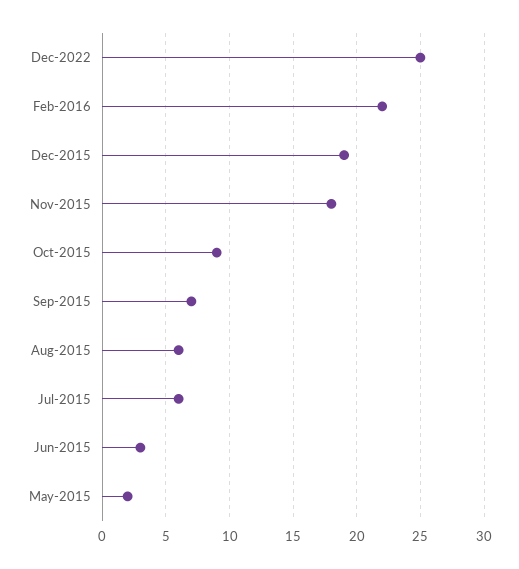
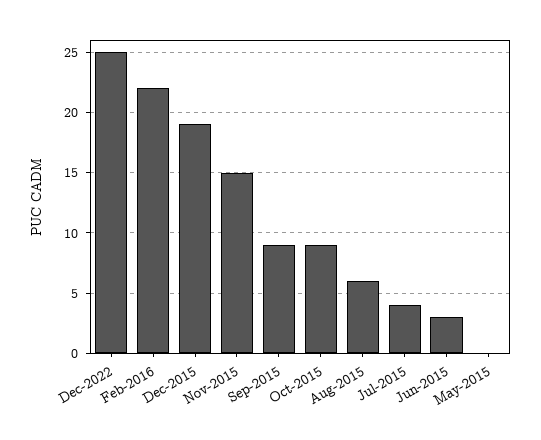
Nov-2015: 18 -> 15
Sep-2015: 7 -> 9
Jul-2015: 6 -> 4
May-2015: 2 -> 0

